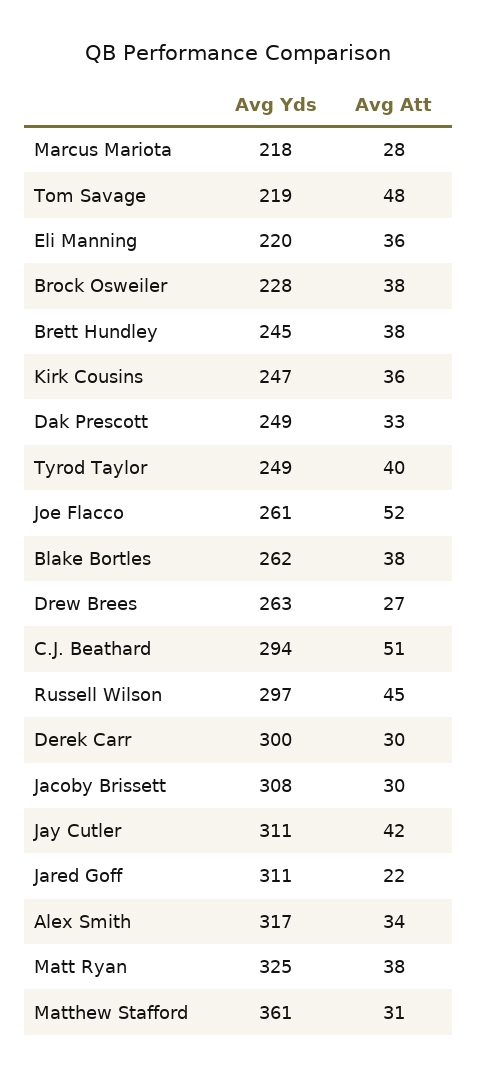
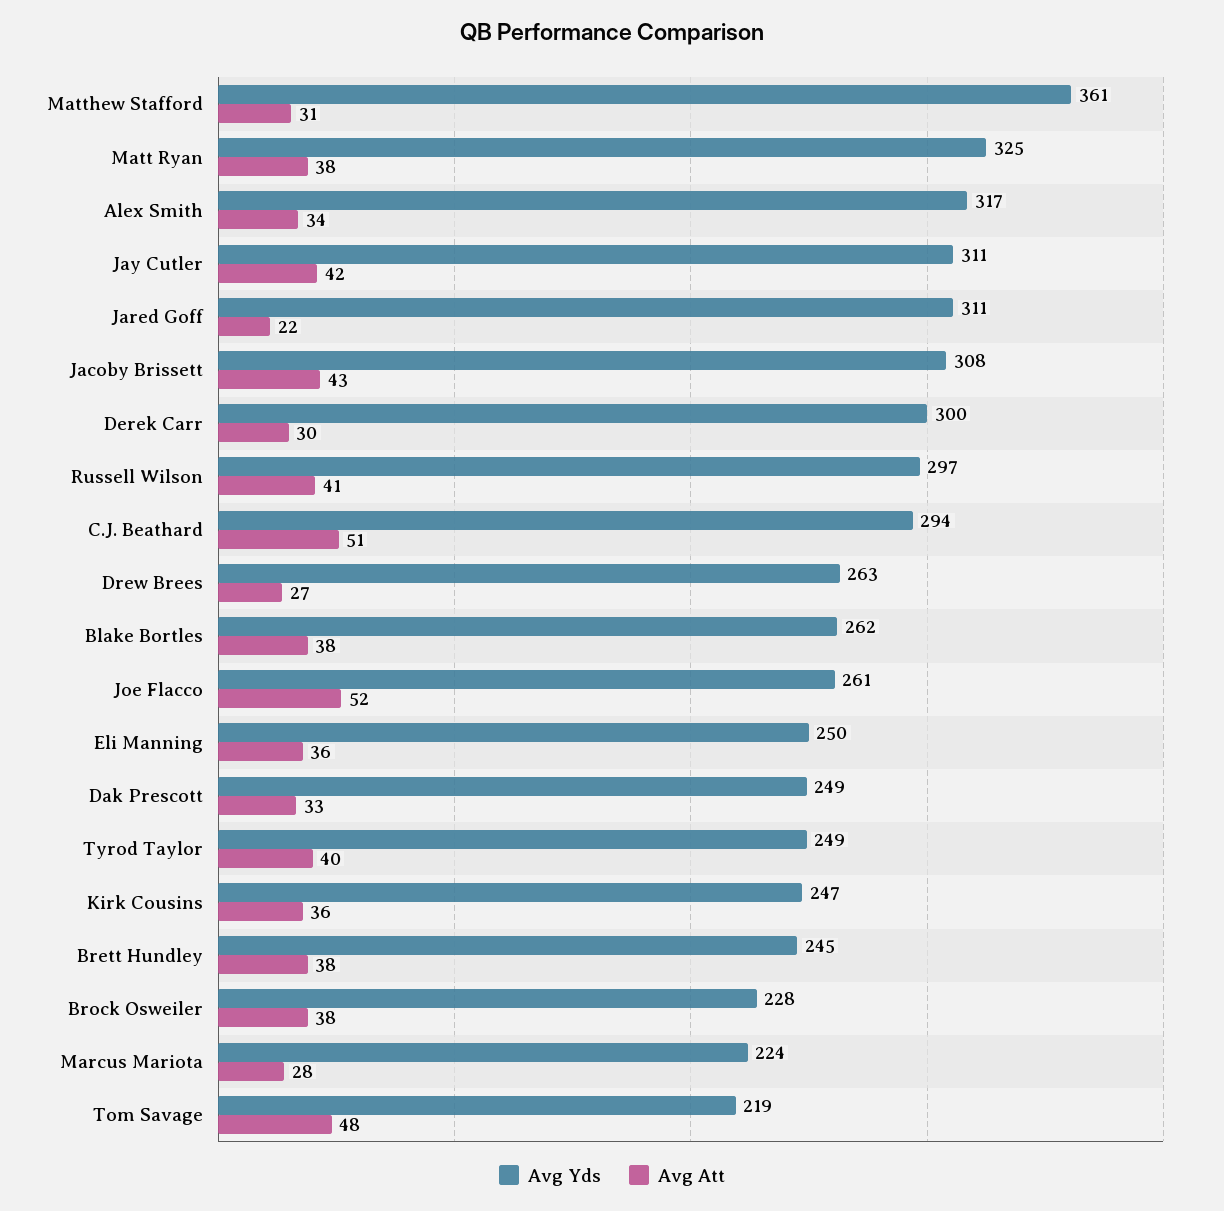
Avg Yds, Marcus Mariota: 218 -> 224
Avg Yds, Eli Manning: 220 -> 250
Avg Att, Russell Wilson: 45 -> 41
Avg Att, Jacoby Brissett: 30 -> 43

